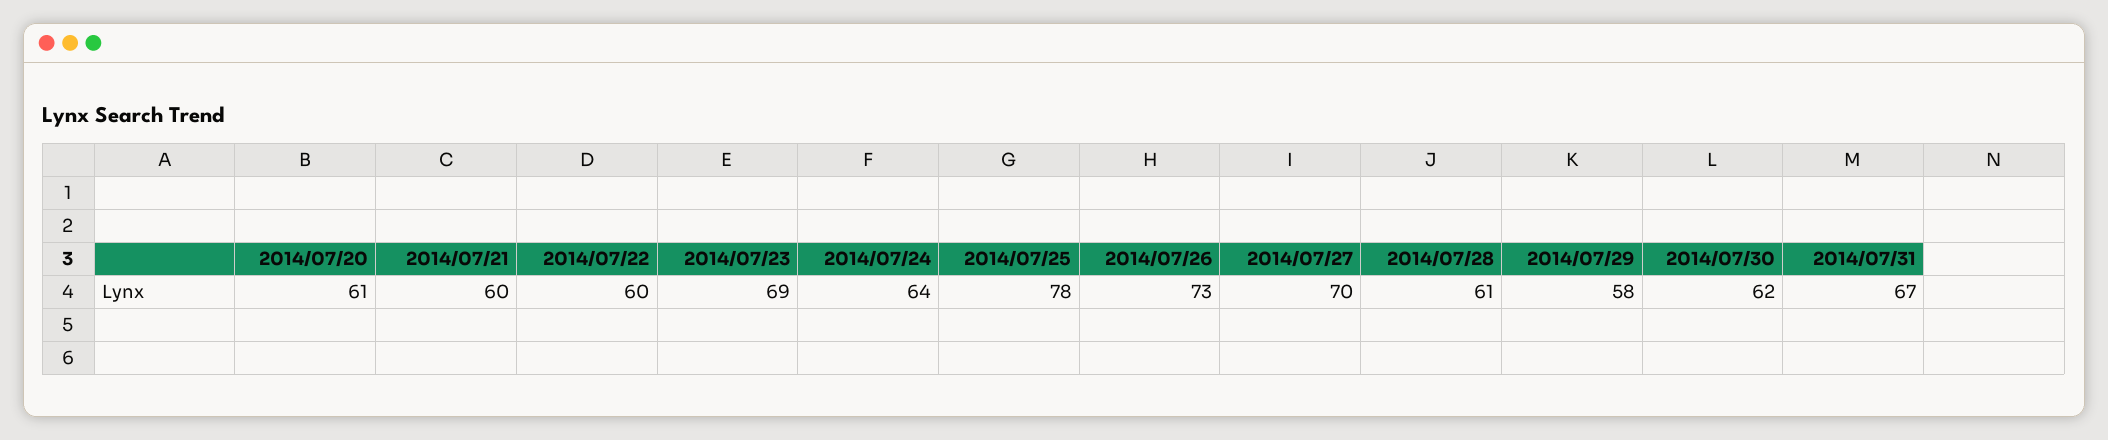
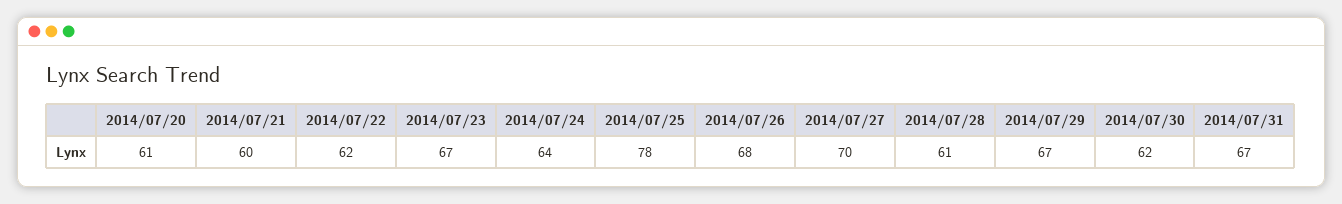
2014/07/22: 60 -> 62
2014/07/23: 69 -> 67
2014/07/26: 73 -> 68
2014/07/29: 58 -> 67

